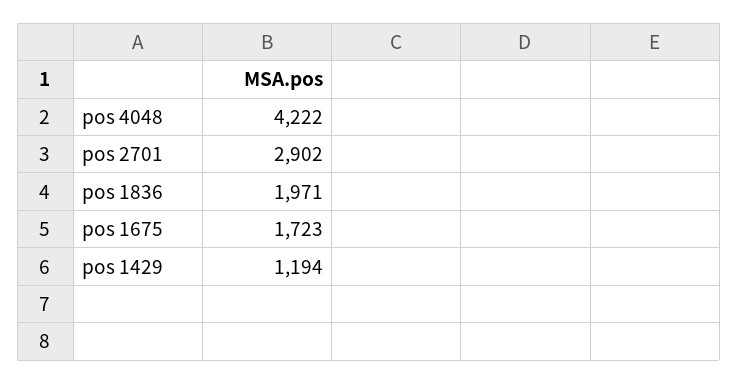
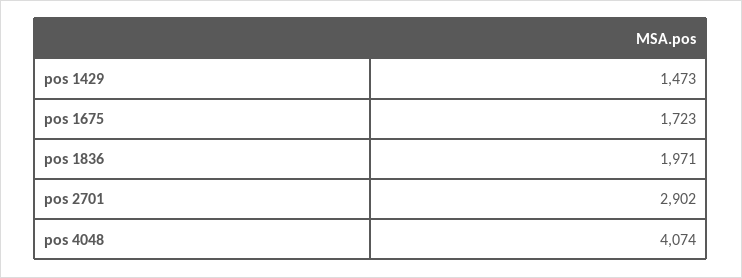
pos 4048: 4222 -> 4074
pos 1429: 1194 -> 1473

